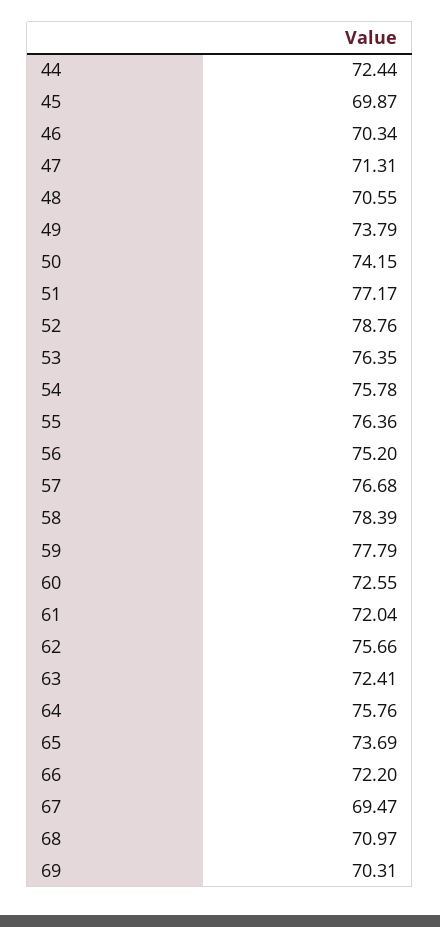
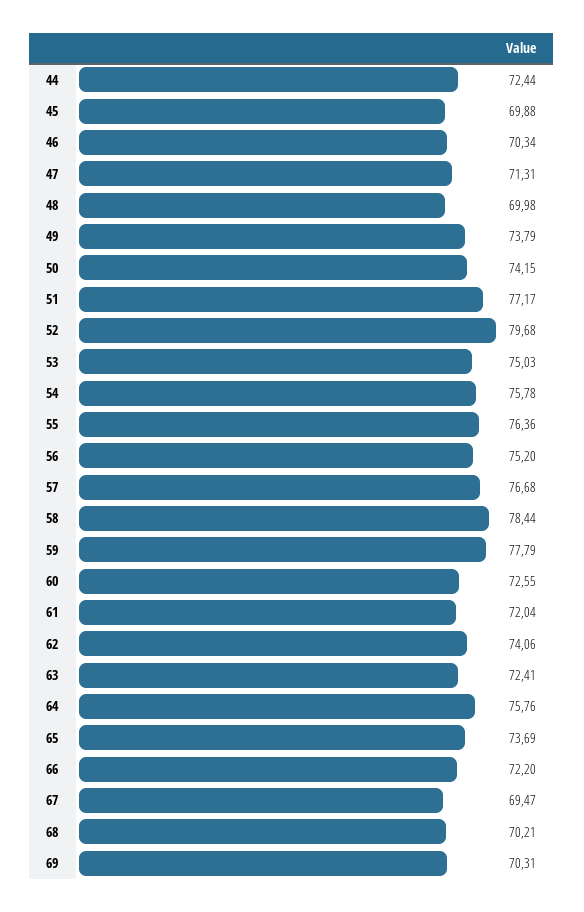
45: 69.87 -> 69.88
48: 70.55 -> 69.98
52: 78.76 -> 79.68
53: 76.35 -> 75.03
58: 78.39 -> 78.44
62: 75.66 -> 74.06
68: 70.97 -> 70.21

